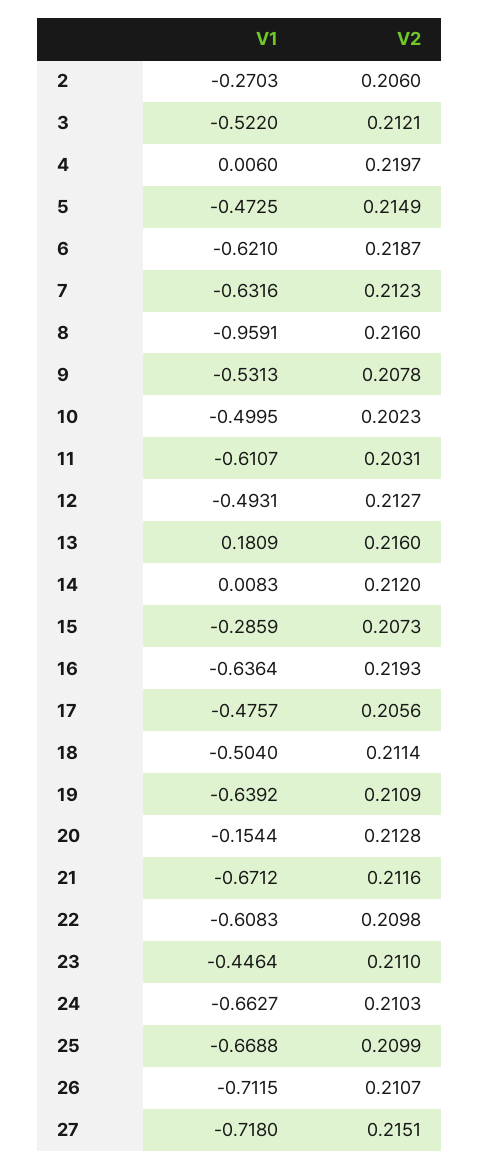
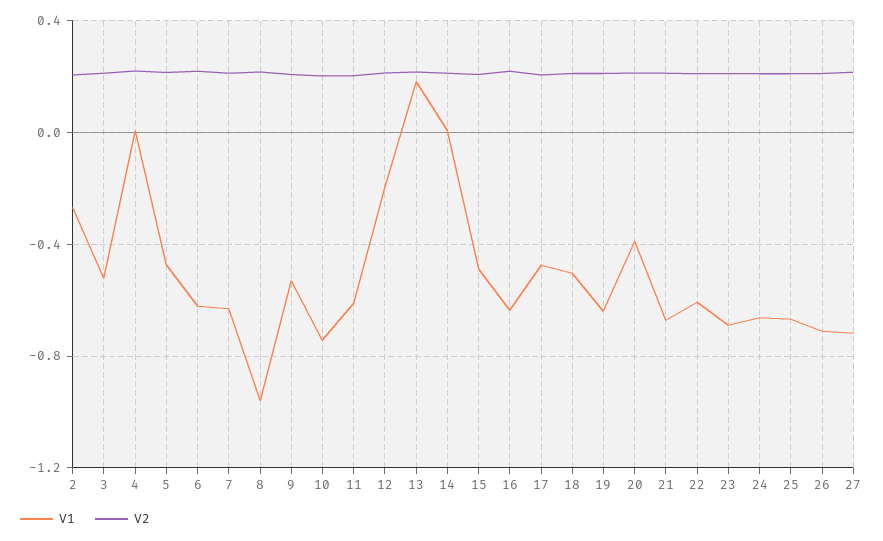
V1, 10: -0.4995 -> -0.75
V1, 12: -0.4931 -> -0.2
V1, 15: -0.2859 -> -0.5
V1, 20: -0.1544 -> -0.4
V1, 23: -0.4464 -> -0.7

